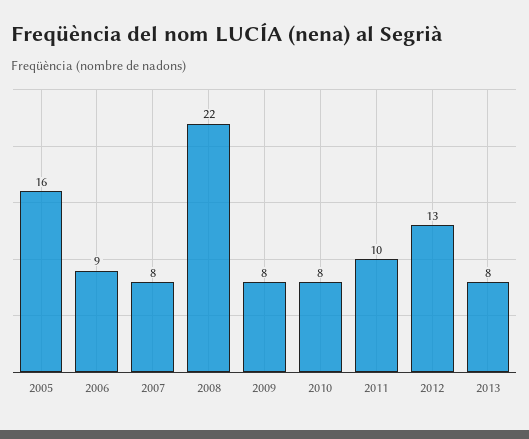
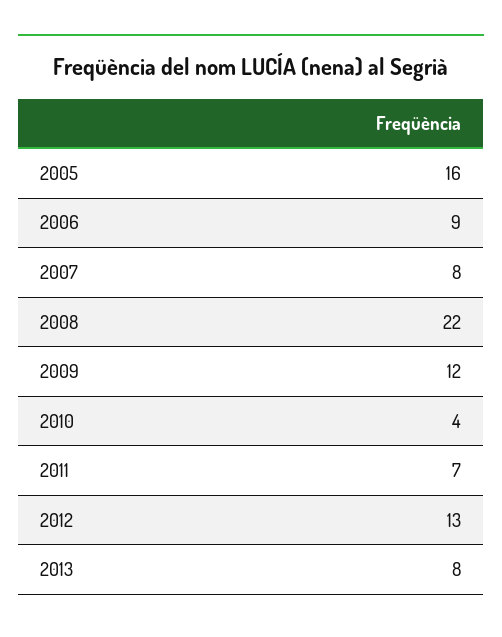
2009: 8 -> 12
2010: 8 -> 4
2011: 10 -> 7

